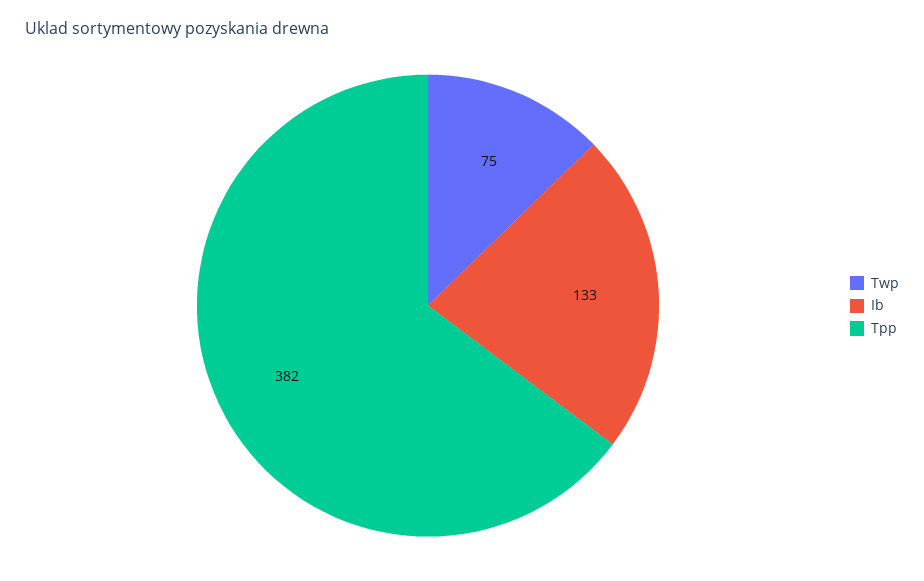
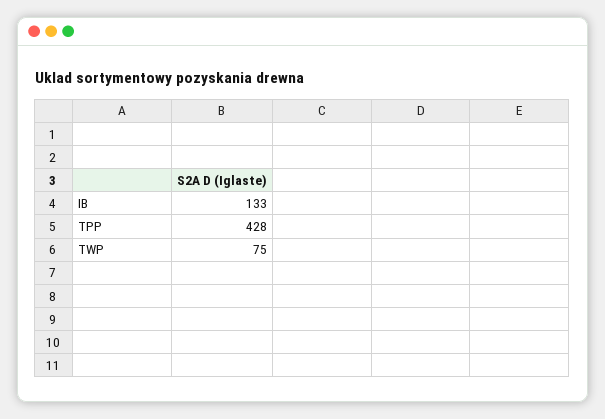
Tpp: 382 -> 428

